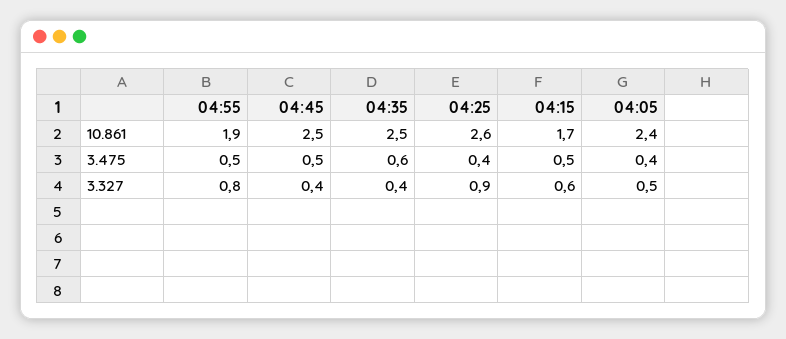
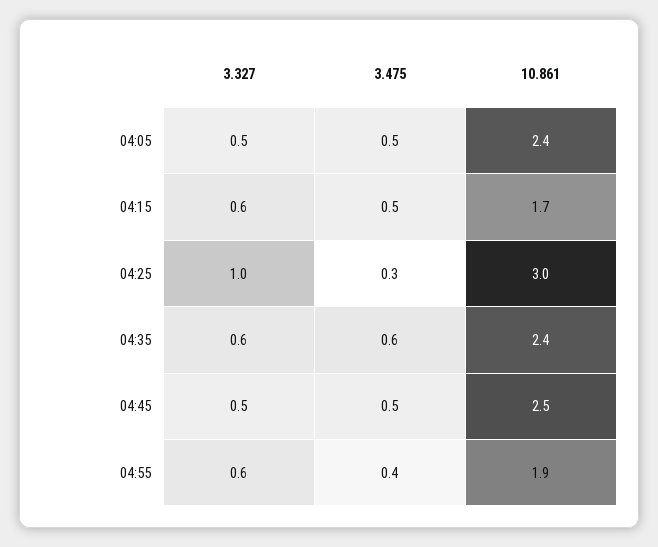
04:35, 10.861: 2.5 -> 2.4
04:25, 10.861: 2.6 -> 3
04:55, 3.475: 0.5 -> 0.4
04:25, 3.475: 0.4 -> 0.3
04:05, 3.475: 0.4 -> 0.5
04:55, 3.327: 0.8 -> 0.6
04:45, 3.327: 0.4 -> 0.5
04:35, 3.327: 0.4 -> 0.6
04:25, 3.327: 0.9 -> 1

